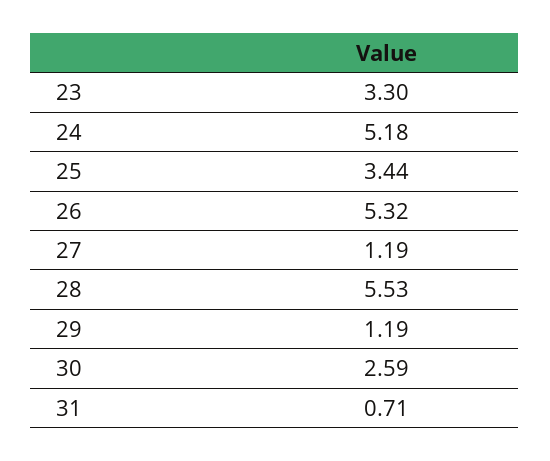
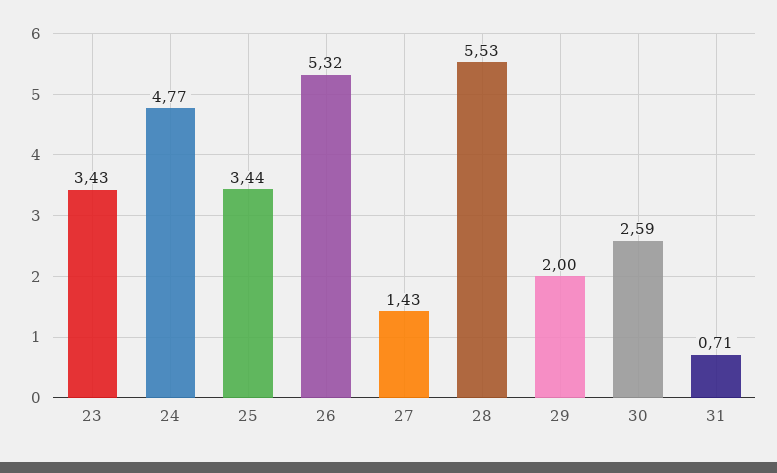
23: 3.3 -> 3.43
24: 5.18 -> 4.77
27: 1.19 -> 1.43
29: 1.19 -> 2

